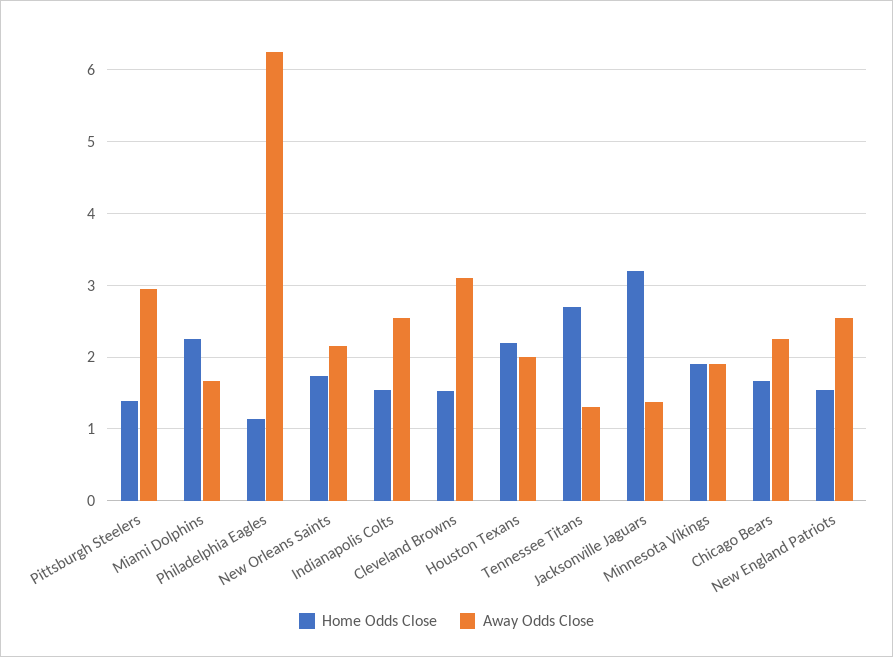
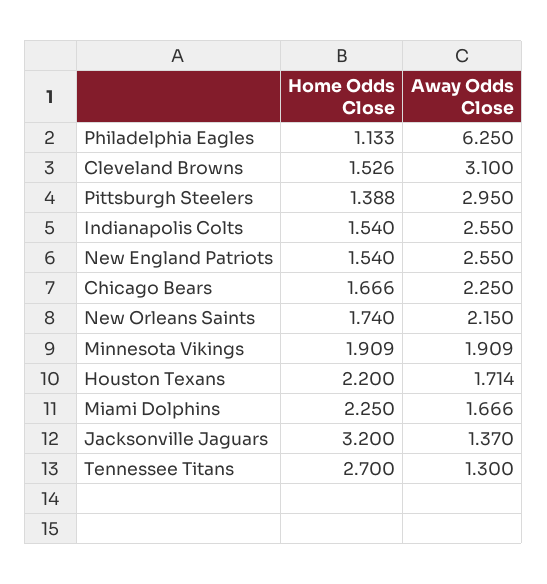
Away Odds Close, Houston Texans: 2 -> 1.714

